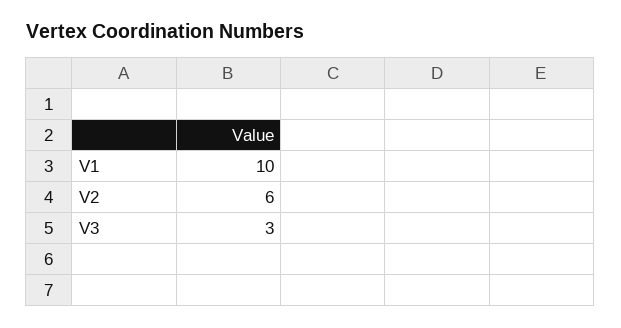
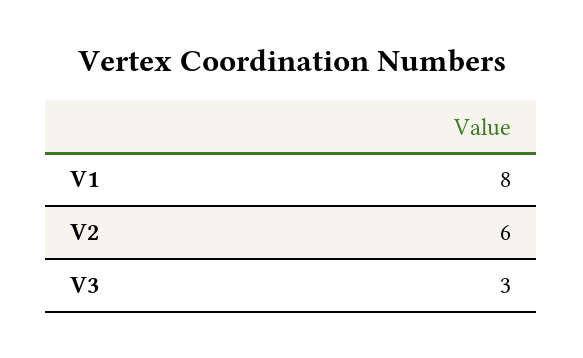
V1: 10 -> 8

